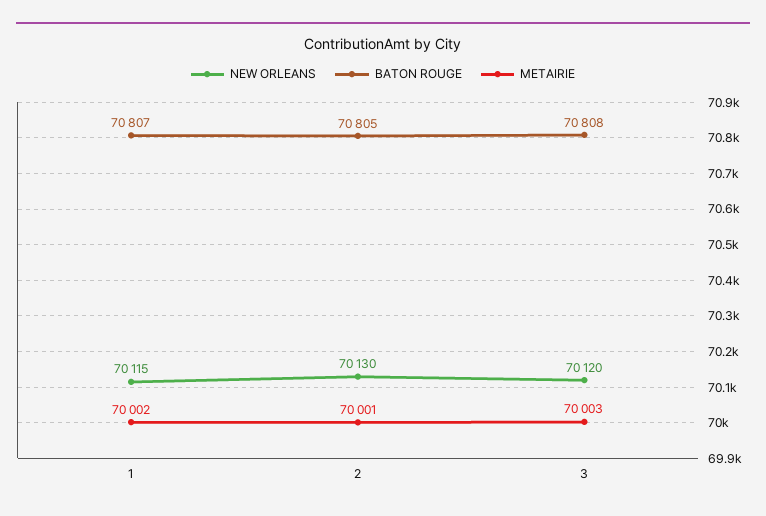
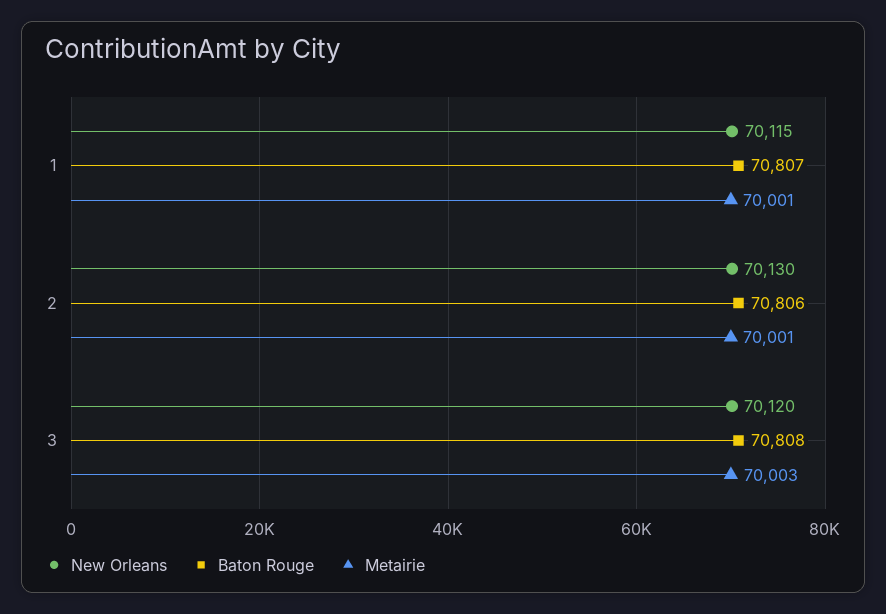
METAIRIE, 1: 70002 -> 70001
BATON ROUGE, 2: 70805 -> 70806

